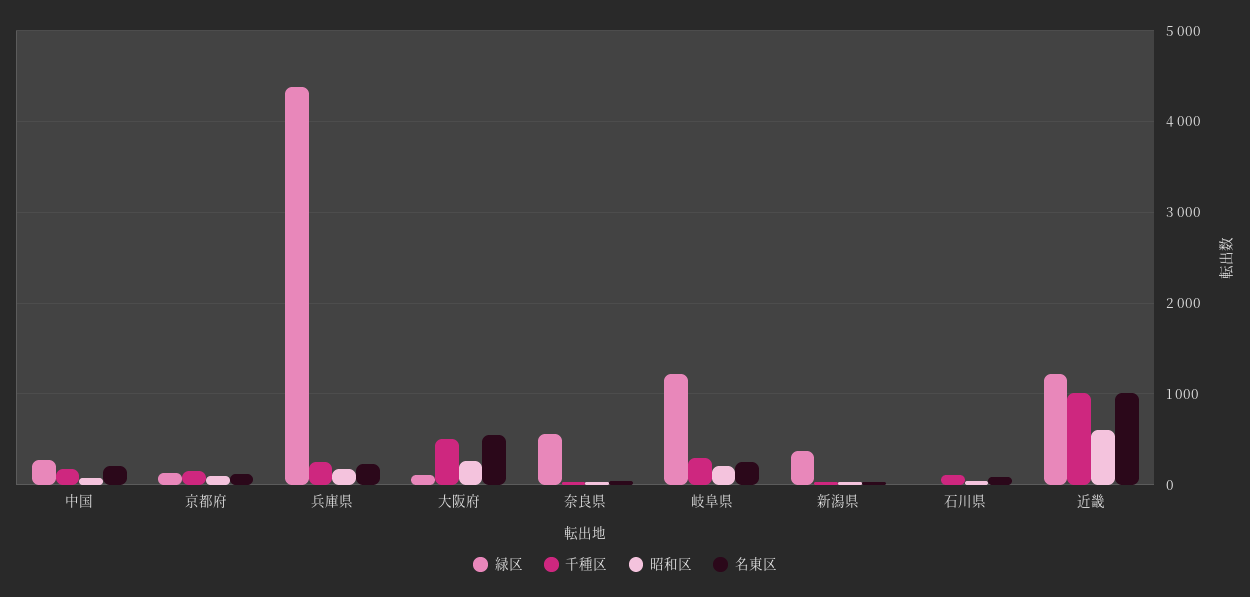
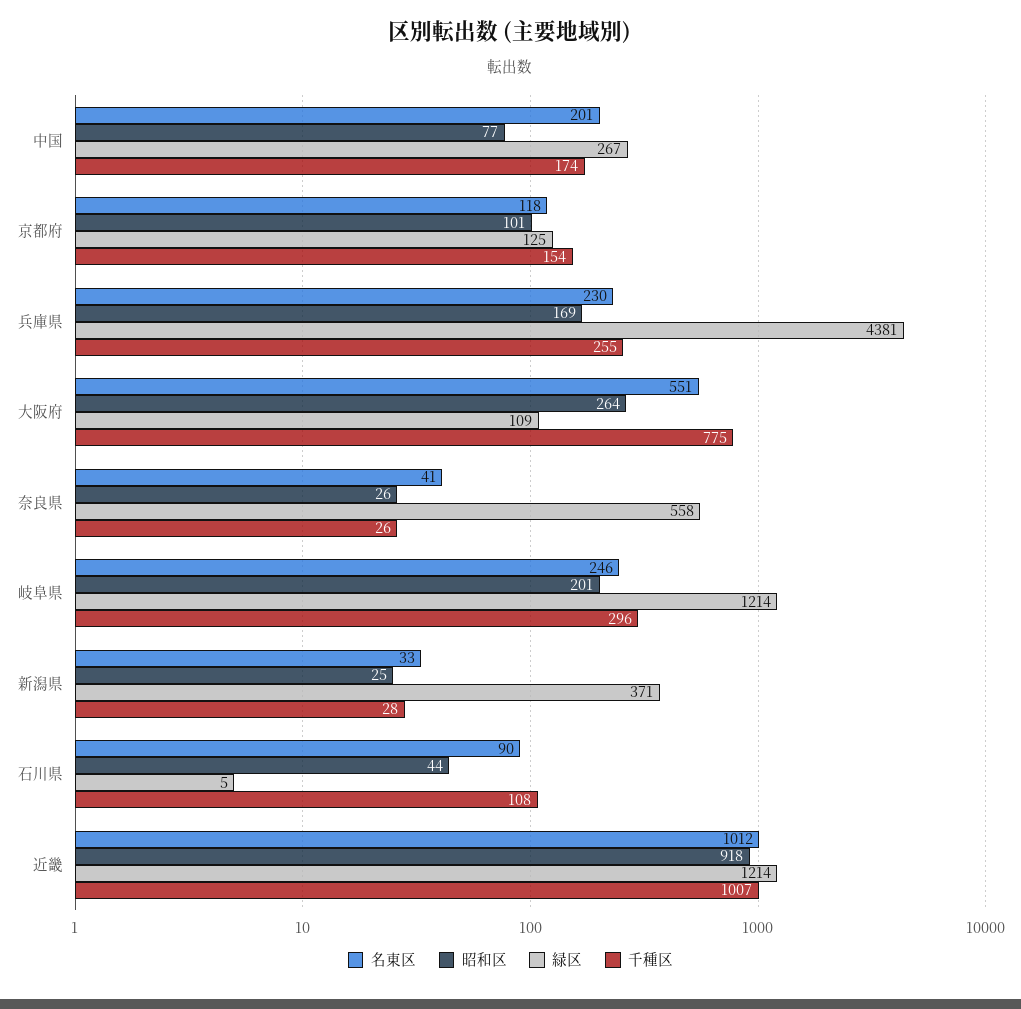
千種区, 大阪府: 500 -> 775
昭和区, 近畿: 600 -> 918

